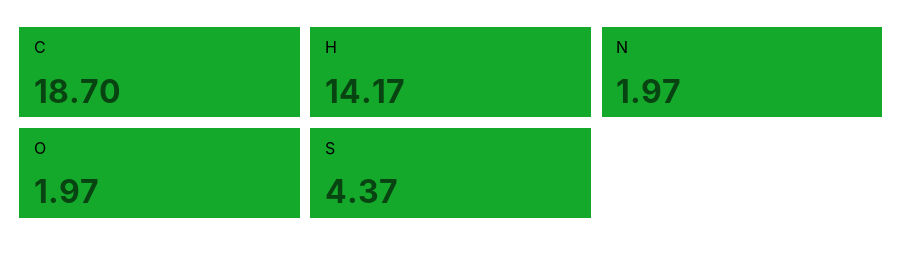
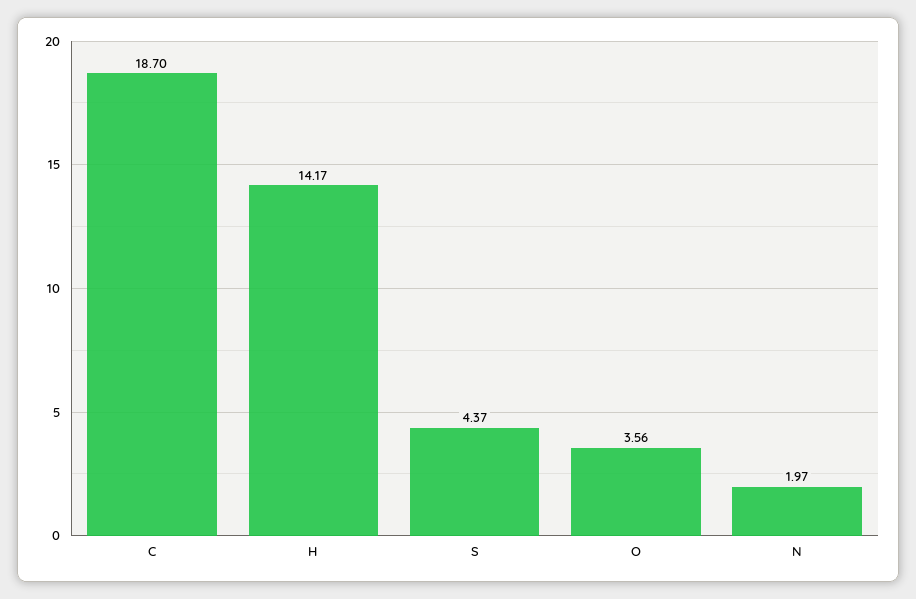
O: 1.97 -> 3.56

